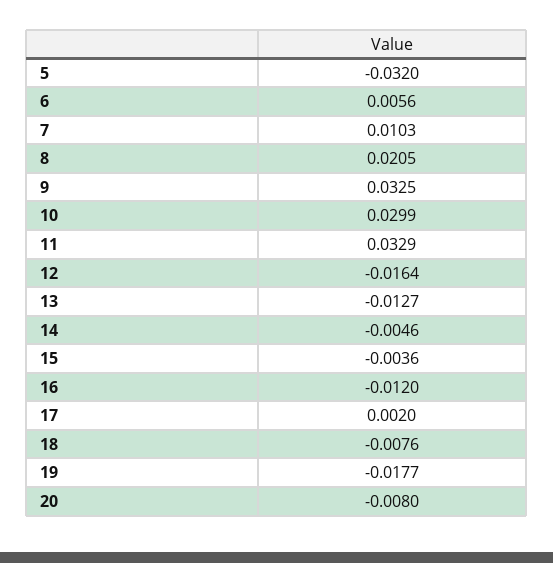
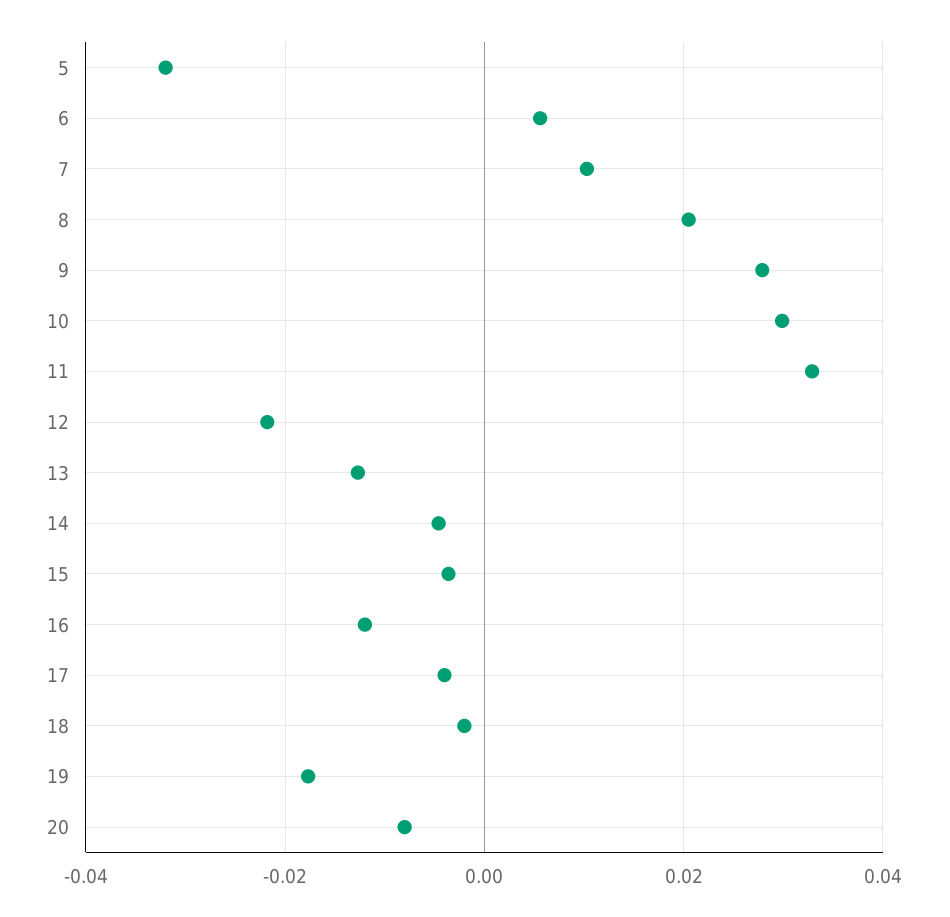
9: 0.0325 -> 0.028
12: -0.0164 -> -0.022
17: 0.002 -> -0.004
18: -0.0076 -> -0.002

